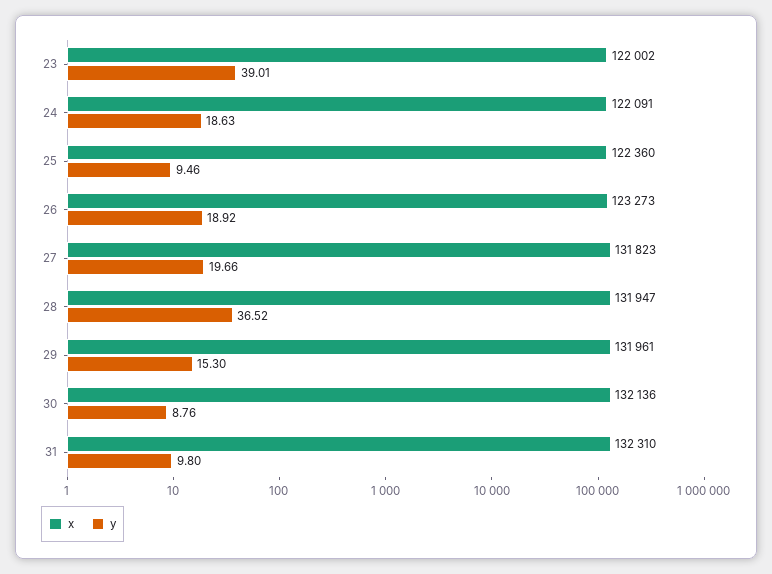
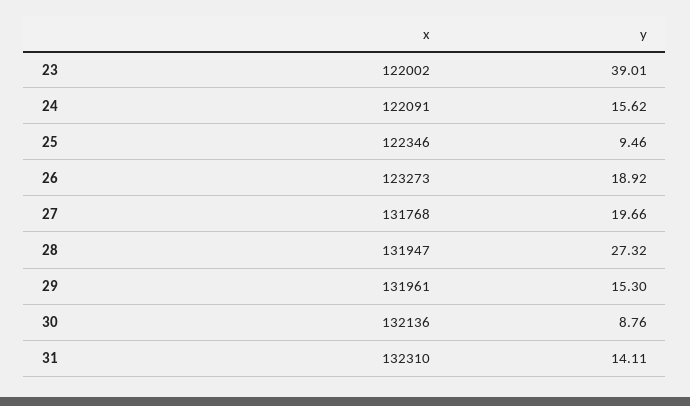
y, 24: 18.63 -> 15.62
x, 25: 122360 -> 122346
x, 27: 131823 -> 131768
y, 28: 36.52 -> 27.32
y, 31: 9.8 -> 14.11

